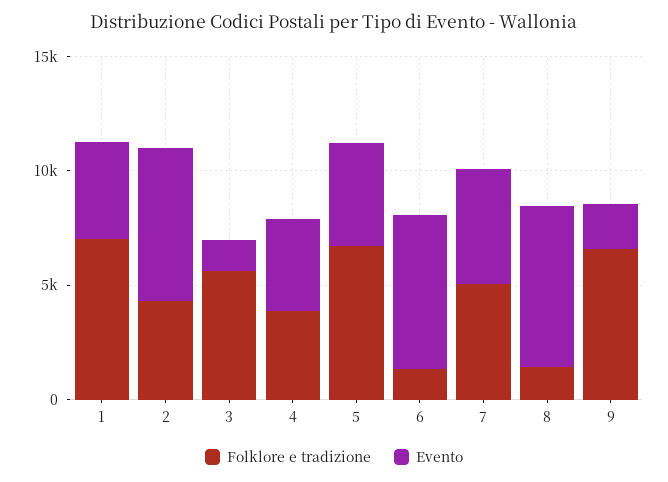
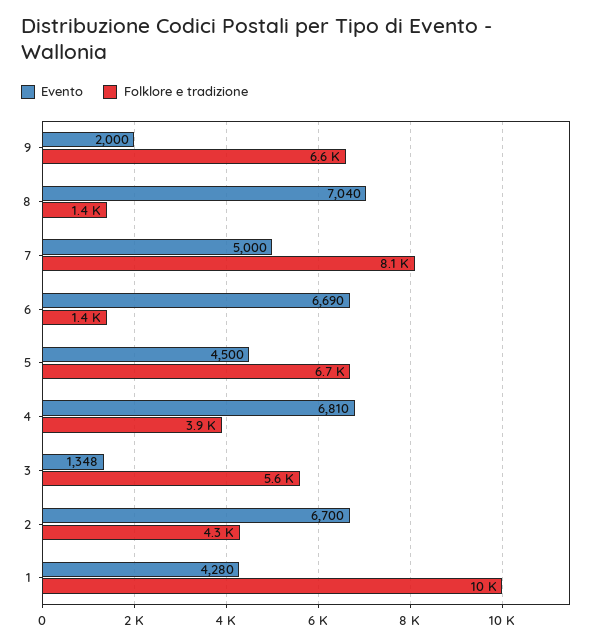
Folklore e tradizione, 1: 7000 -> 10000
Evento, 4: 4000 -> 6810
Folklore e tradizione, 7: 5000 -> 8100

